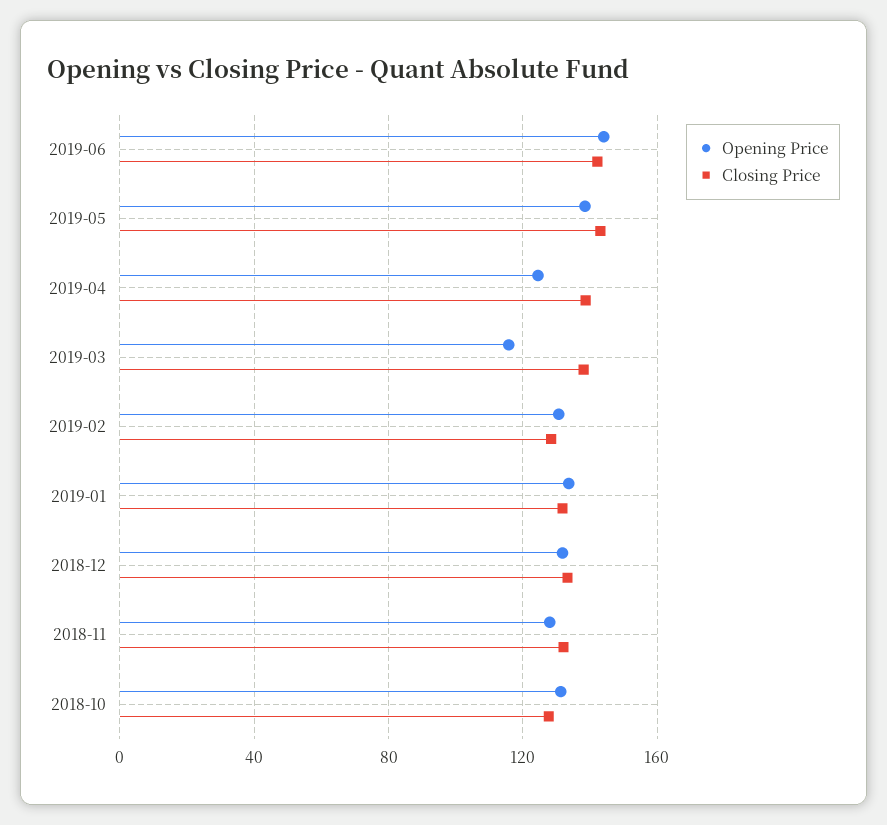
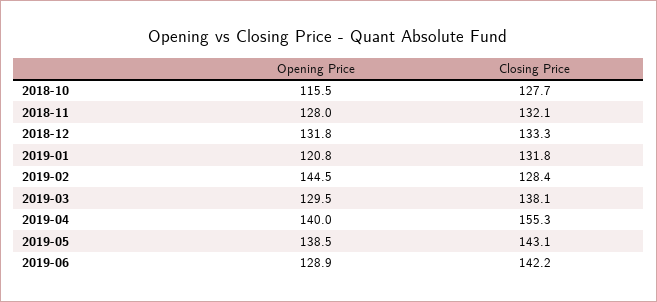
Opening Price, 2019-06: 145 -> 128.9
Opening Price, 2019-04: 125 -> 140
Closing Price, 2019-04: 140 -> 155.3
Opening Price, 2019-03: 115 -> 129.5
Opening Price, 2019-02: 130 -> 144.5
Opening Price, 2019-01: 135 -> 120.8
Opening Price, 2018-10: 130 -> 115.5

